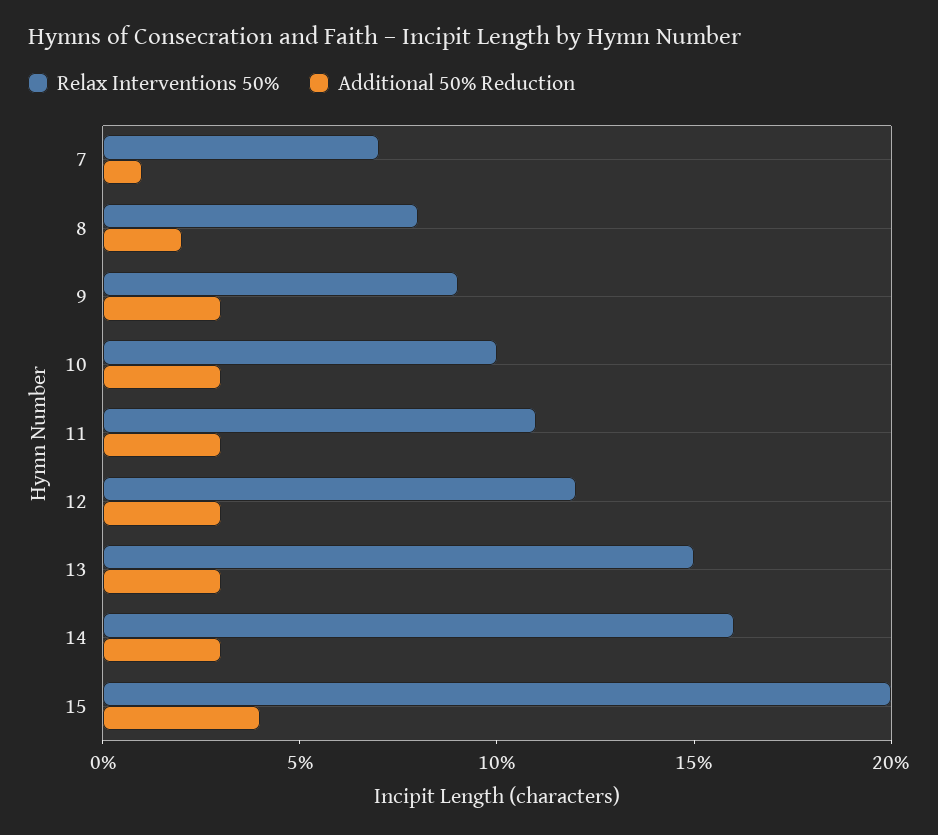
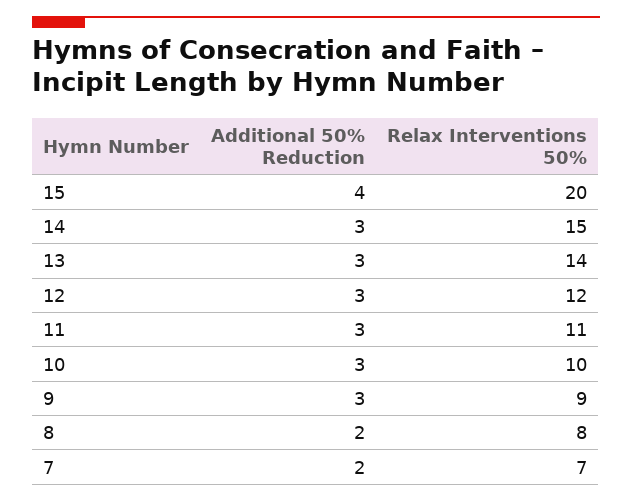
Additional 50% Reduction, 7: 1 -> 2
Relax Interventions 50%, 13: 15 -> 14
Relax Interventions 50%, 14: 16 -> 15

